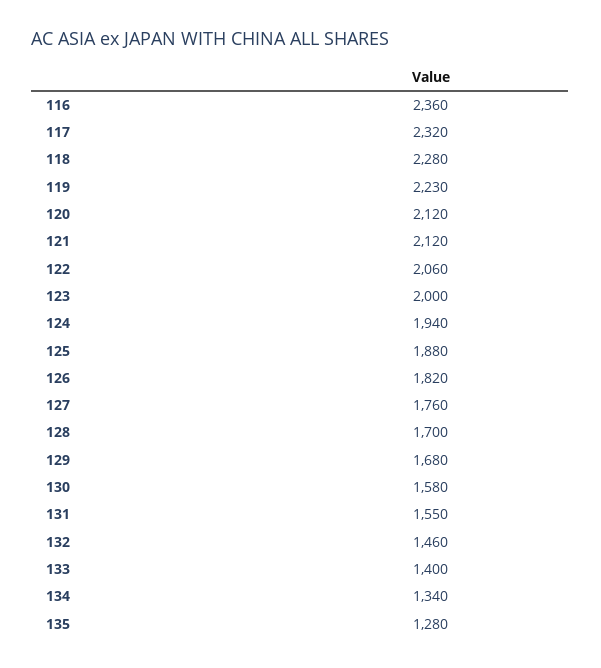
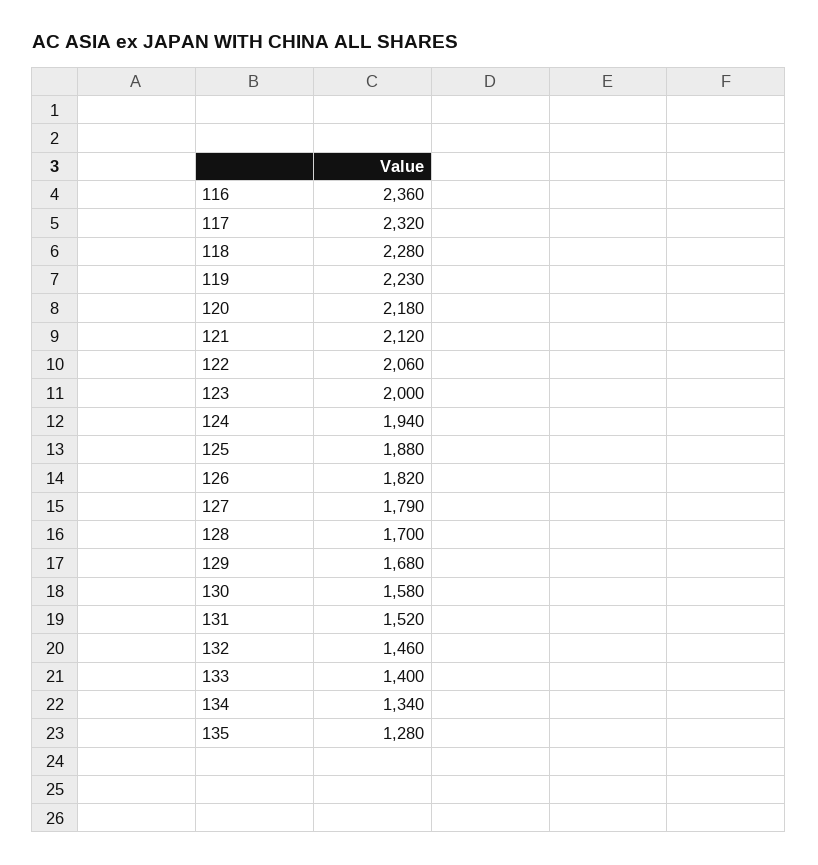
120: 2120 -> 2180
127: 1760 -> 1790
131: 1550 -> 1520

